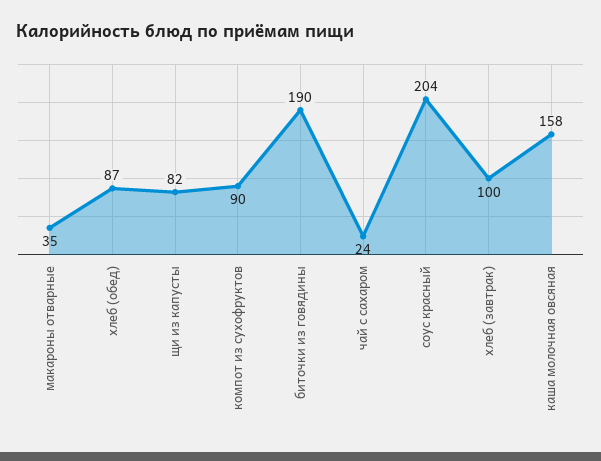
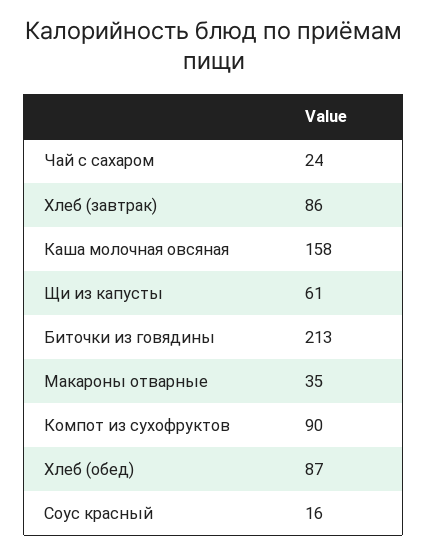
щи из капусты: 82 -> 61
биточки из говядины: 190 -> 213
соус красный: 204 -> 16
хлеб (завтрак): 100 -> 86

